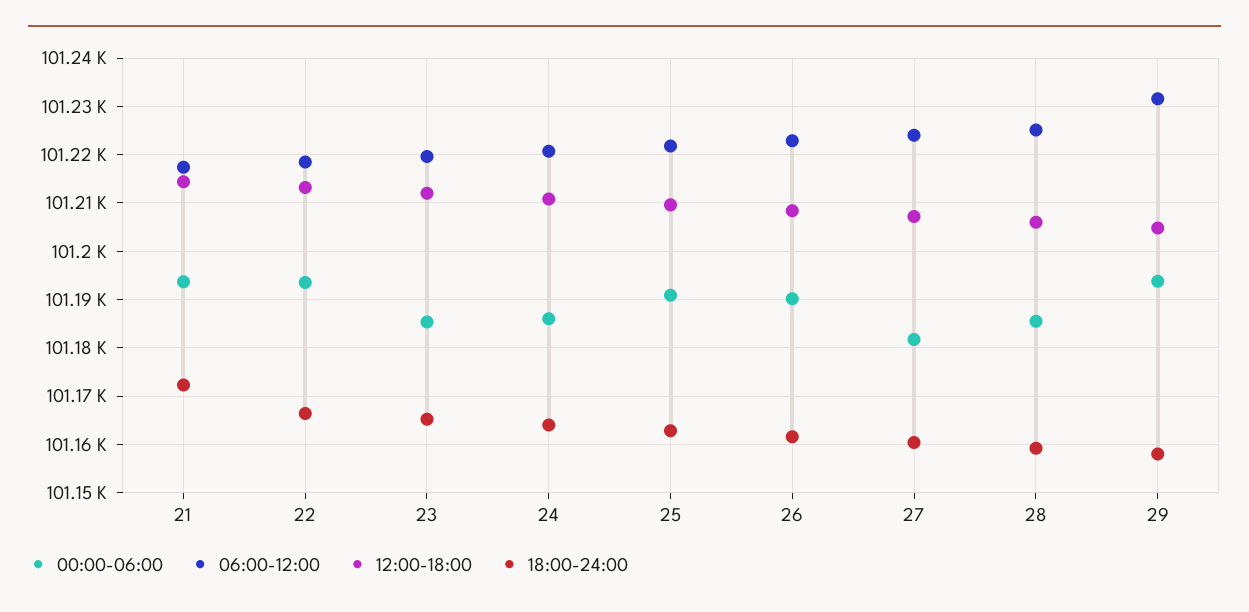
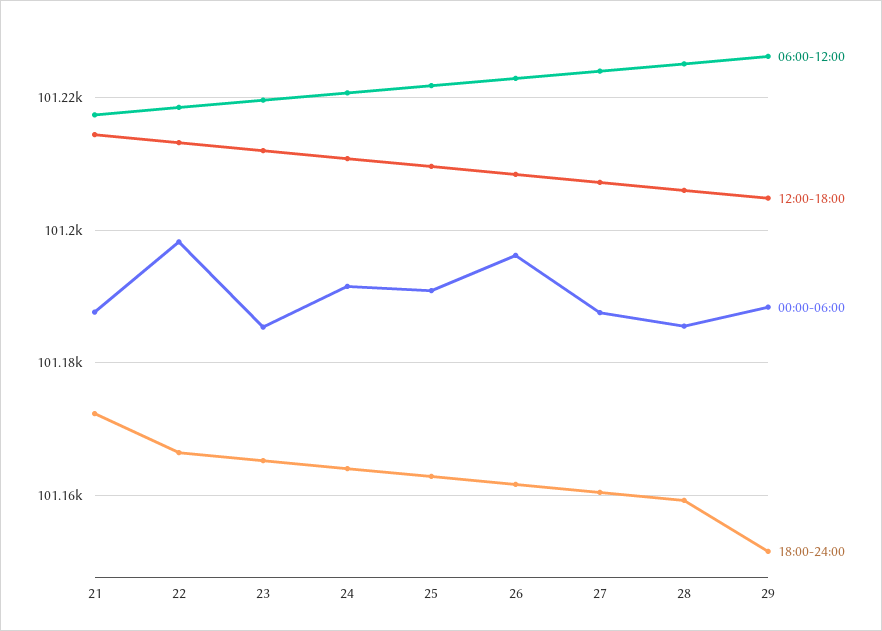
00:00-06:00, 21: 101194 -> 101188
00:00-06:00, 22: 101194 -> 101198
00:00-06:00, 24: 101186 -> 101192
00:00-06:00, 26: 101190 -> 101196
00:00-06:00, 27: 101182 -> 101188
00:00-06:00, 29: 101194 -> 101188
06:00-12:00, 29: 101232 -> 101226
18:00-24:00, 29: 101158 -> 101152

